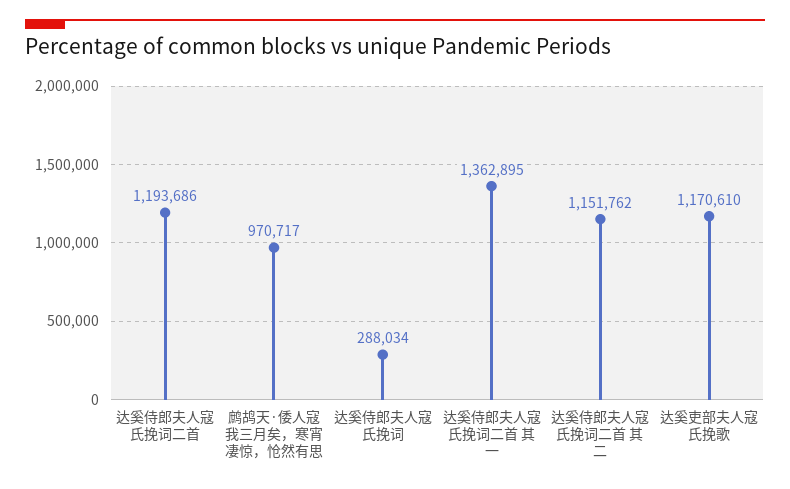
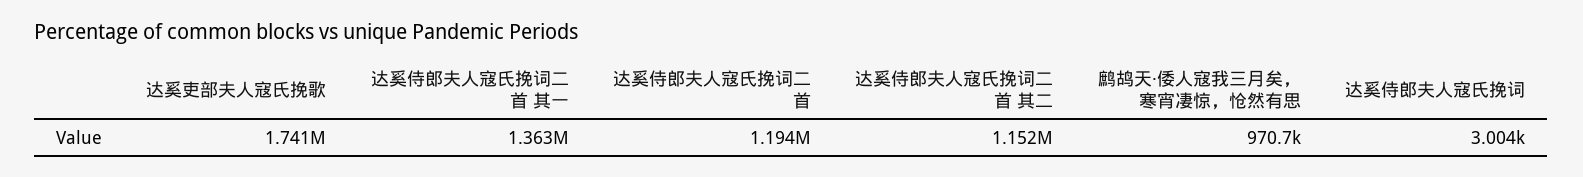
达奚侍郎夫人寇氏挽词: 288034 -> 3004
达奚吏部夫人寇氏挽歌: 1170610 -> 1741000

